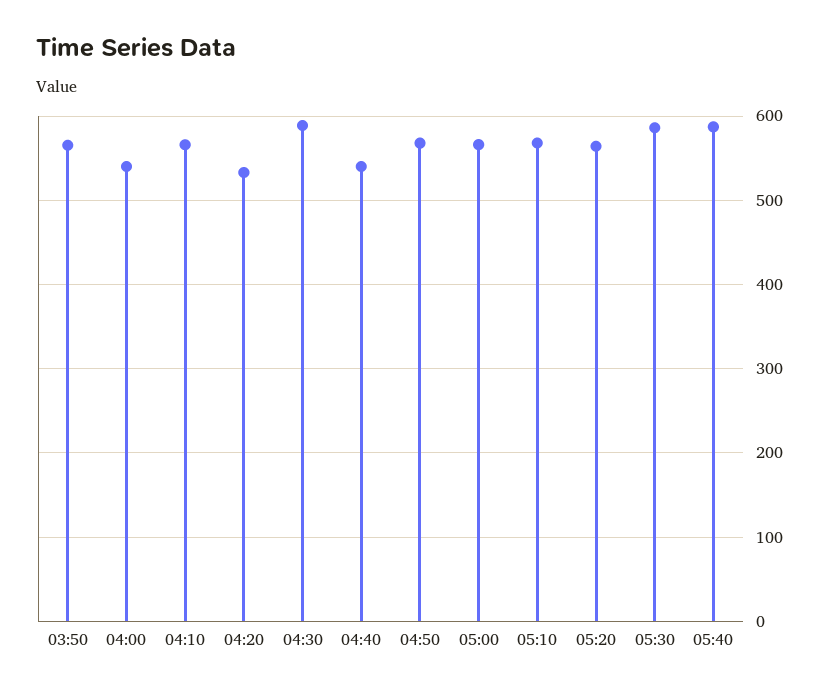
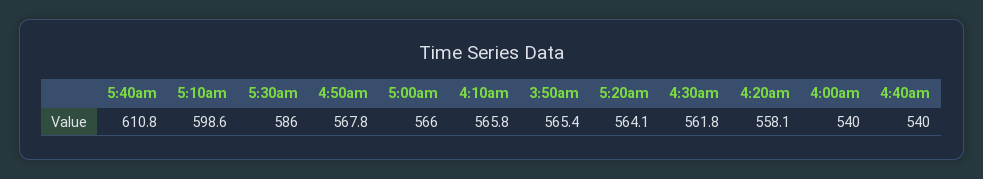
04:20: 530 -> 558.1
04:30: 590 -> 561.8
05:10: 570 -> 598.6
05:40: 590 -> 610.8

